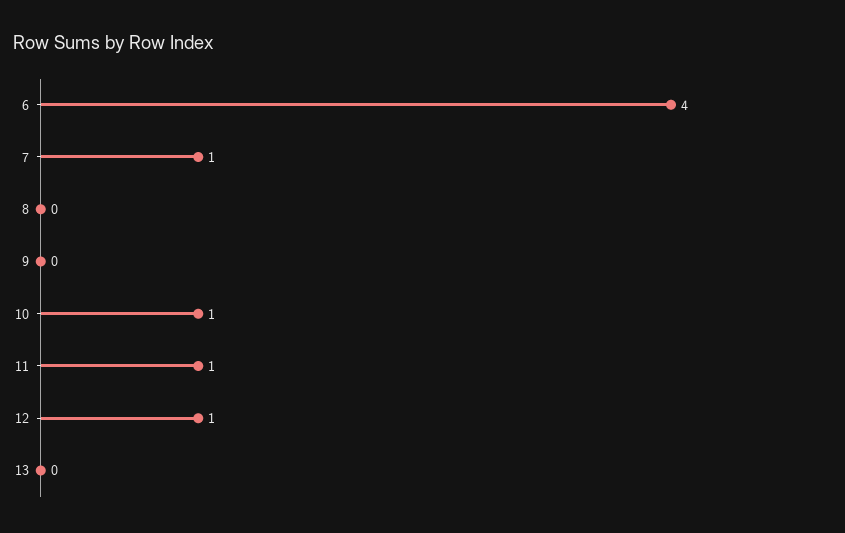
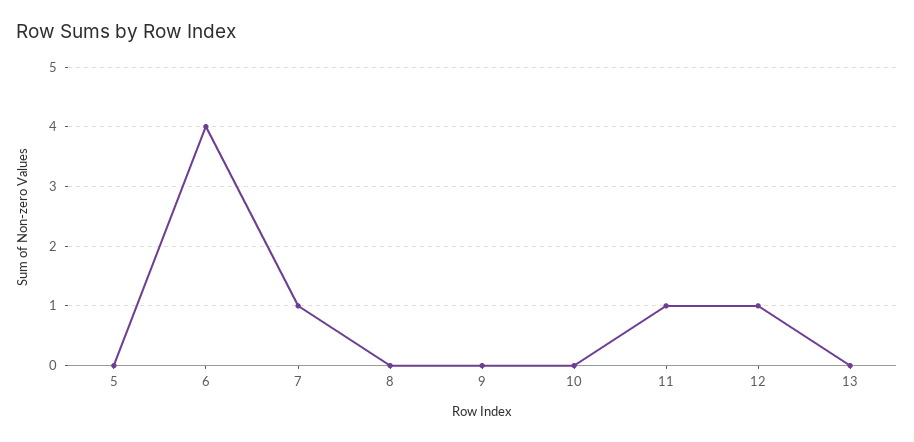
10: 1 -> 0
5: none -> 0

